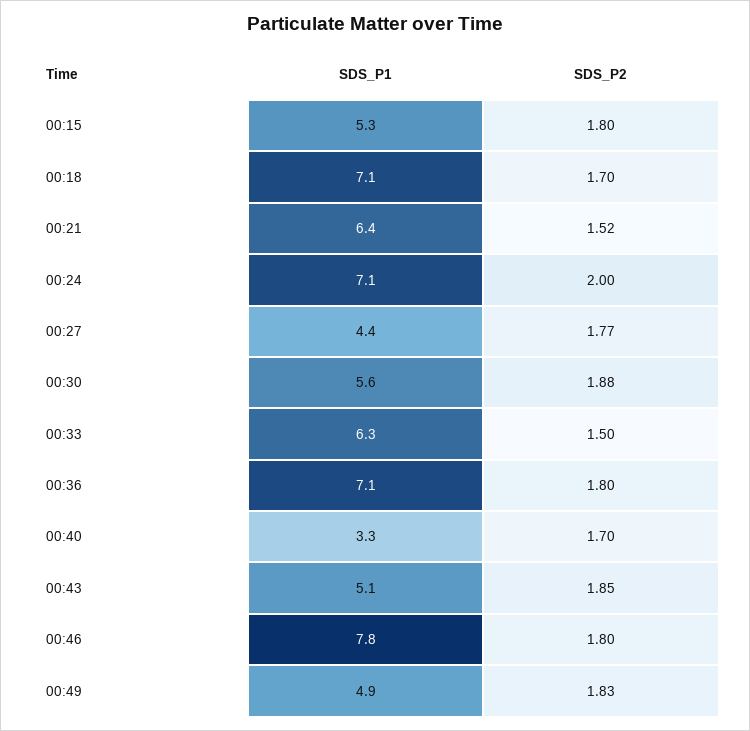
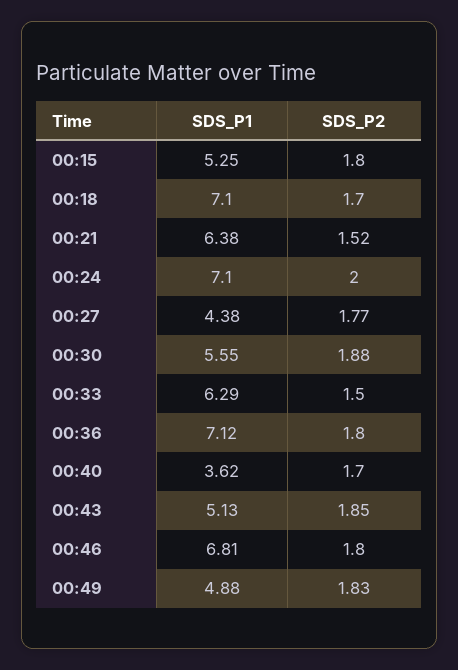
SDS_P1, 00:40: 3.3 -> 3.62
SDS_P1, 00:46: 7.8 -> 6.81

